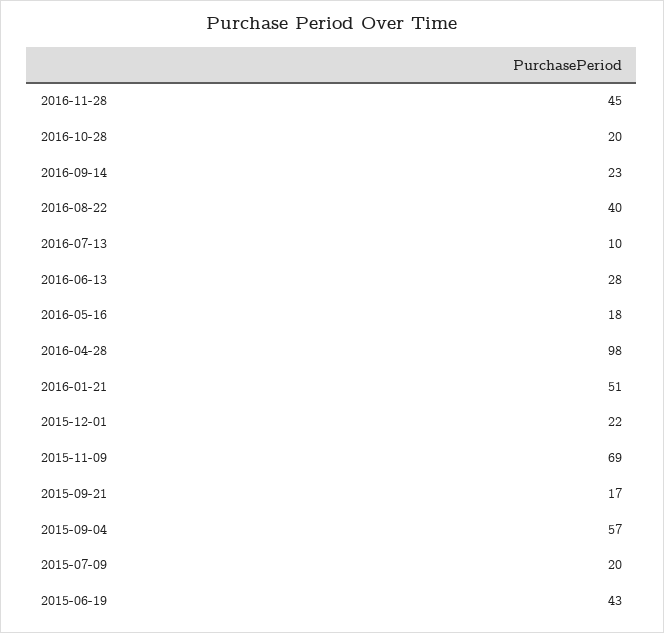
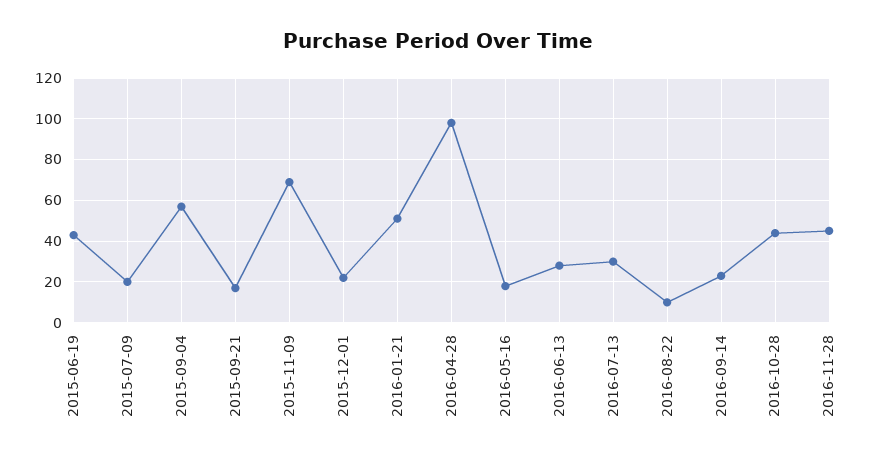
2016-10-28: 20 -> 45
2016-08-22: 40 -> 10
2016-07-13: 10 -> 30

